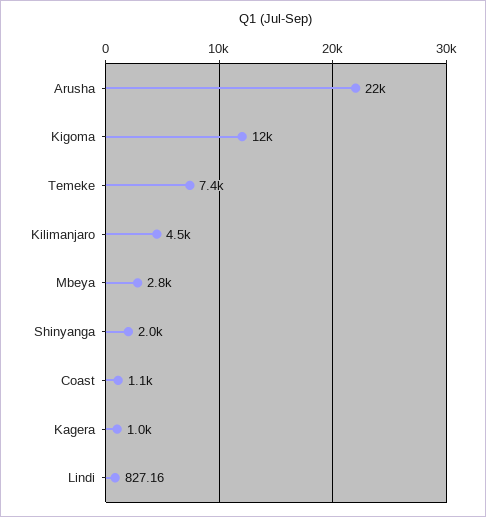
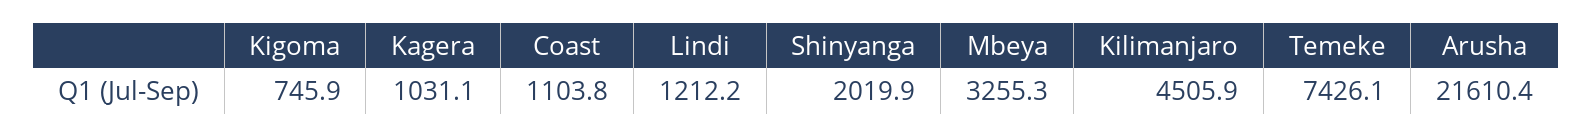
Kigoma: 12000 -> 745.9
Mbeya: 2800 -> 3255.3
Lindi: 827.16 -> 1212.2

